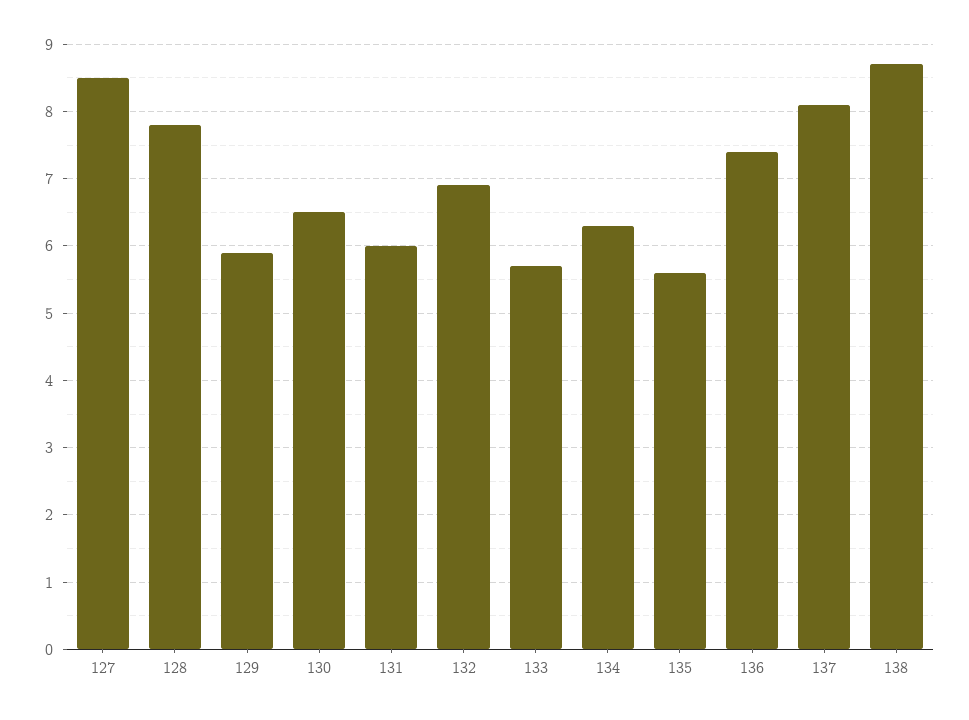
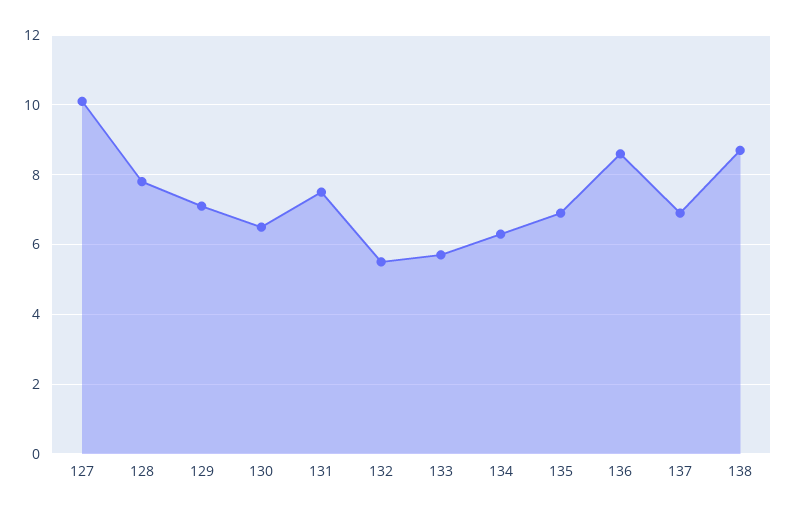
127: 8.5 -> 10
129: 5.9 -> 7
131: 6 -> 7.5
132: 6.9 -> 5.5
135: 5.6 -> 7
136: 7.4 -> 8.5
137: 8.1 -> 7

